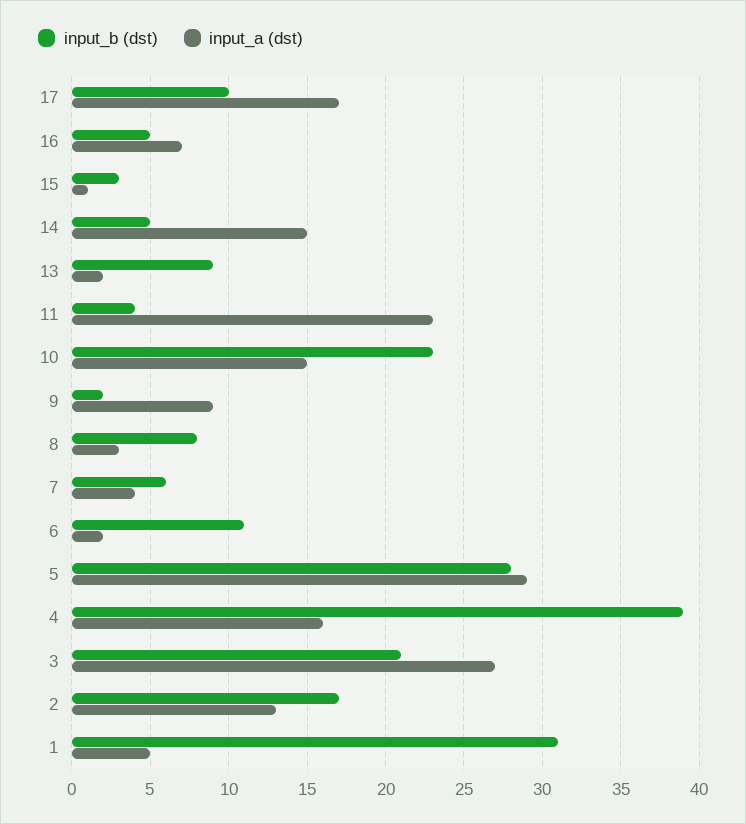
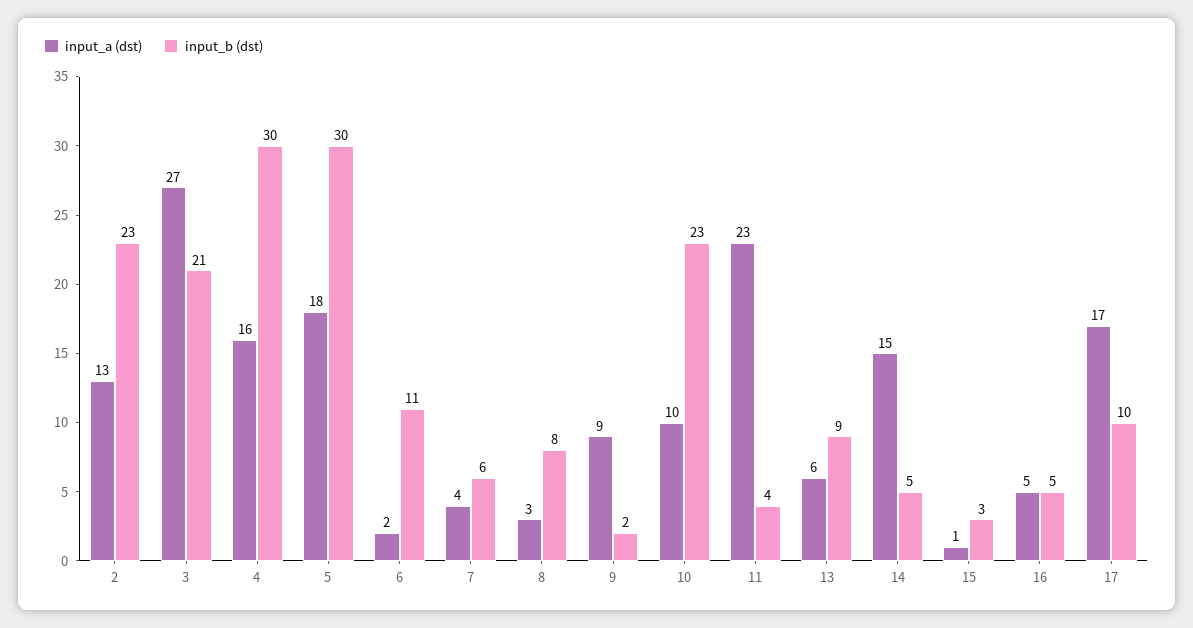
input_a (dst), 16: 7 -> 5
input_a (dst), 13: 2 -> 6
input_a (dst), 10: 15 -> 10
input_b (dst), 5: 28 -> 30
input_a (dst), 5: 29 -> 18
input_b (dst), 4: 39 -> 30
input_b (dst), 2: 17 -> 23
input_b (dst), 1: 31 -> none
input_a (dst), 1: 5 -> none

